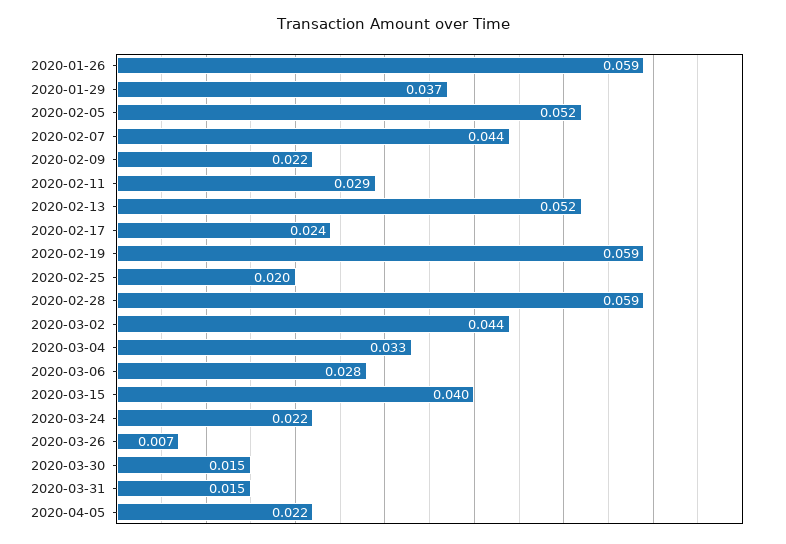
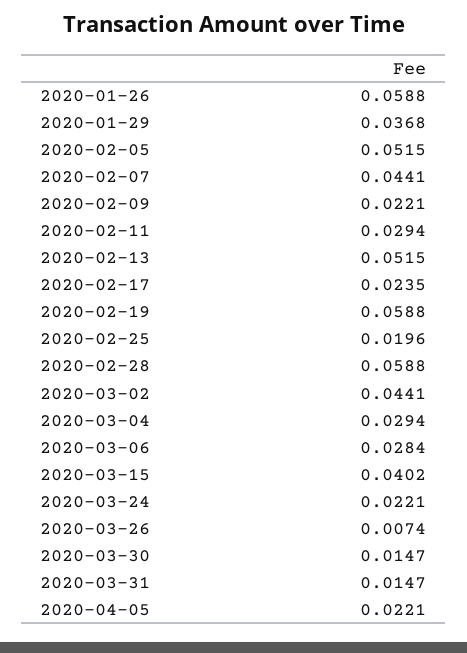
2020-03-04: 0.033 -> 0.0294

